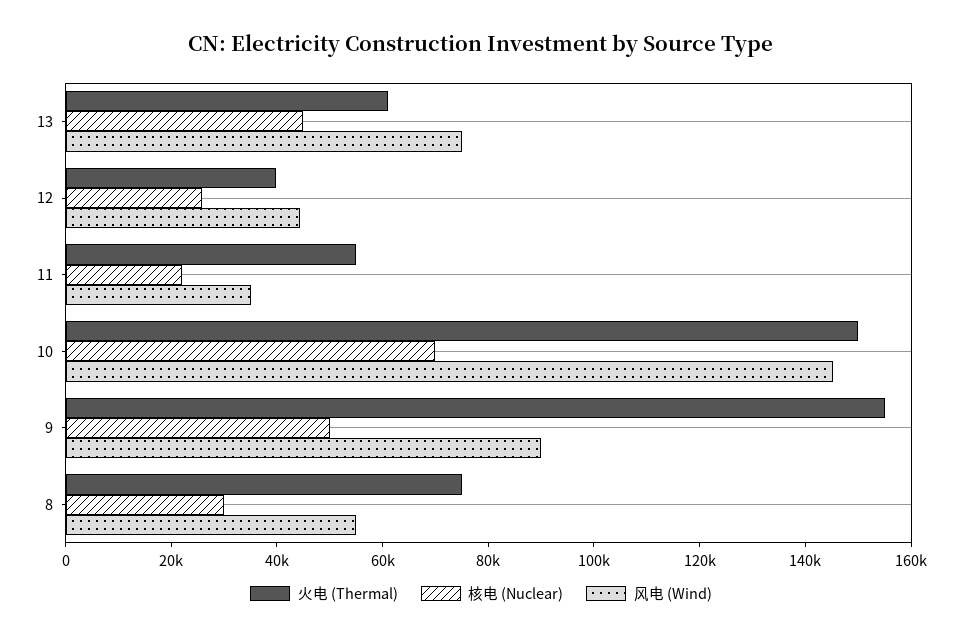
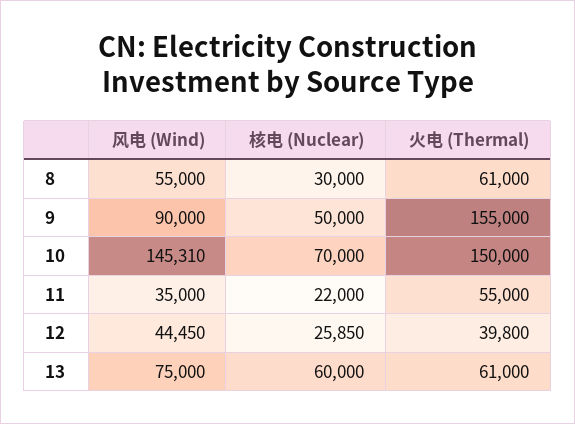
核电 (Nuclear), 13: 45000 -> 60000
火电 (Thermal), 8: 75000 -> 61000

